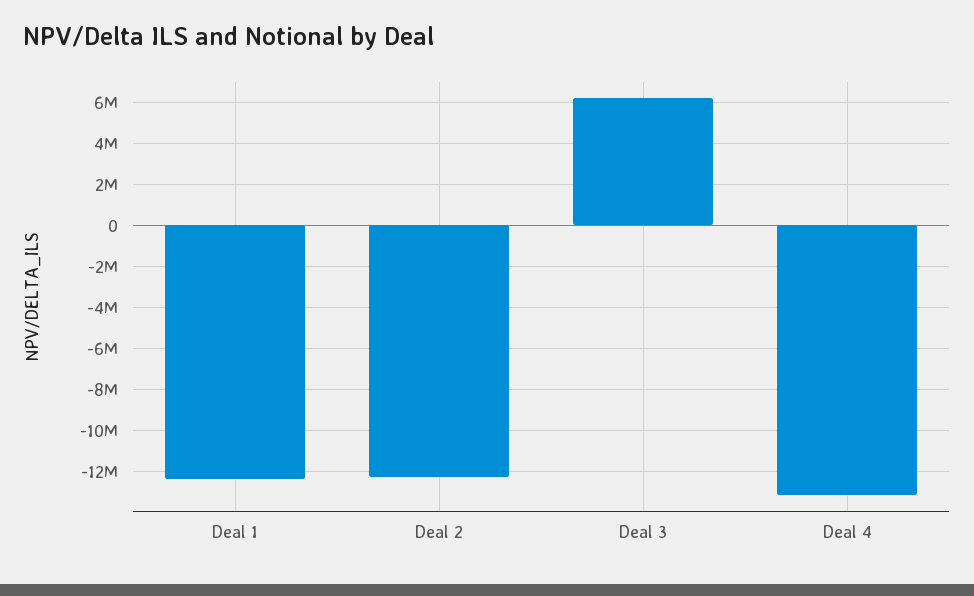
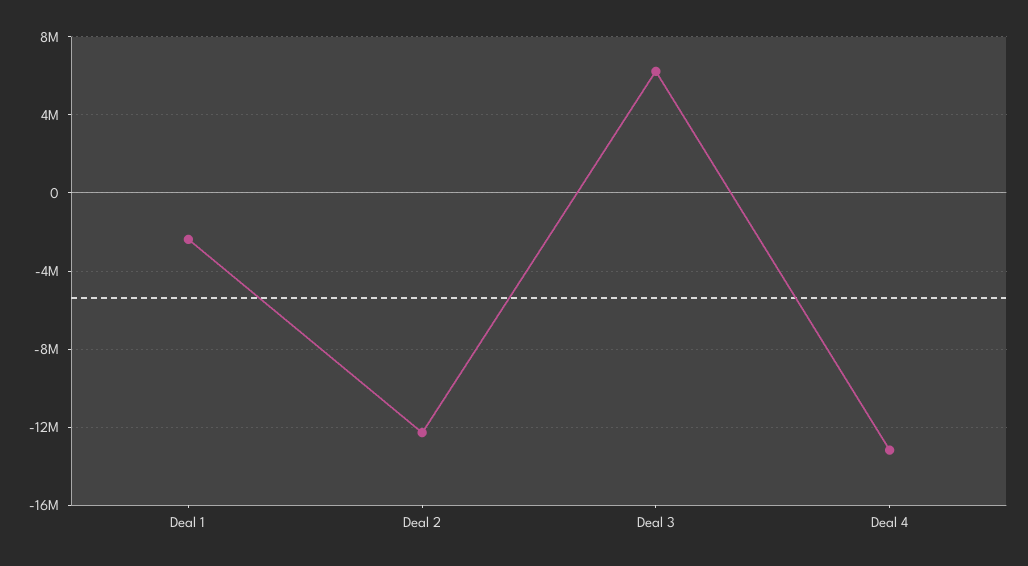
Deal 1: -12500000 -> -2500000

